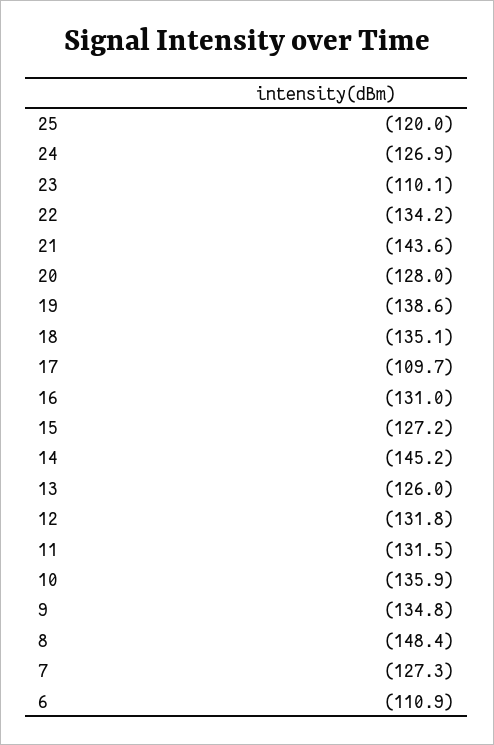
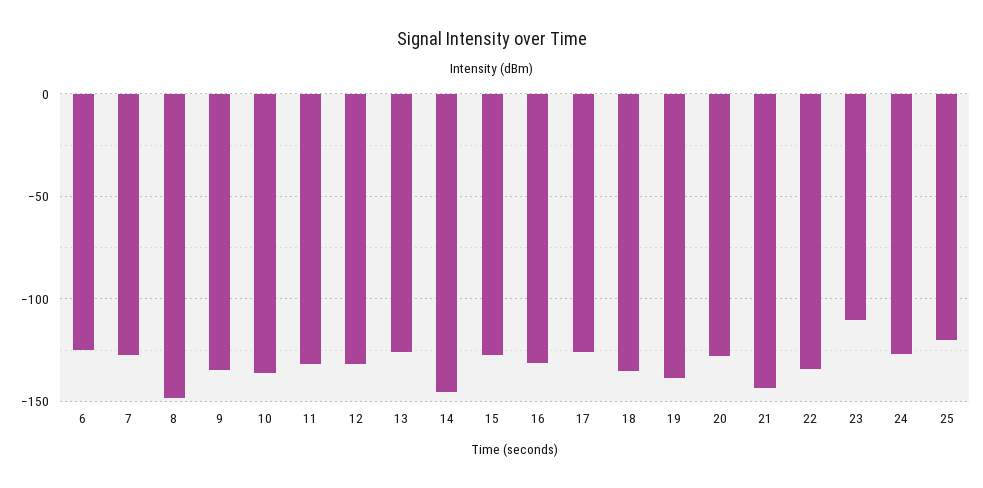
17: -109.7 -> -125
6: -110.9 -> -125

